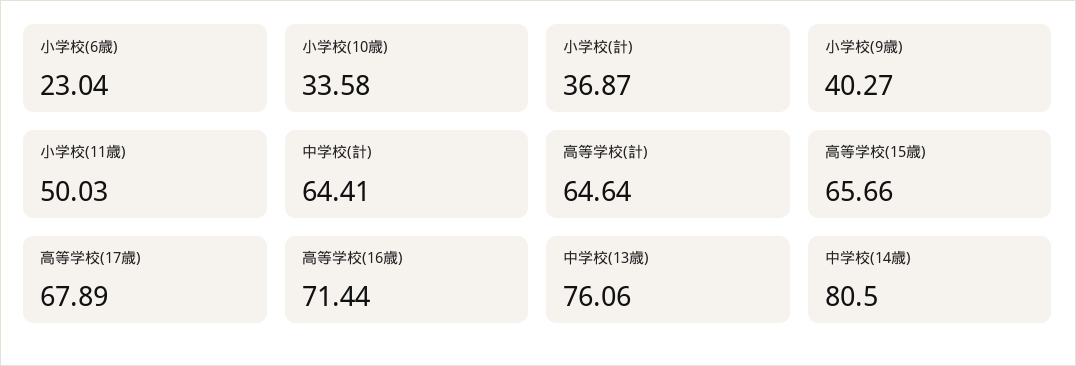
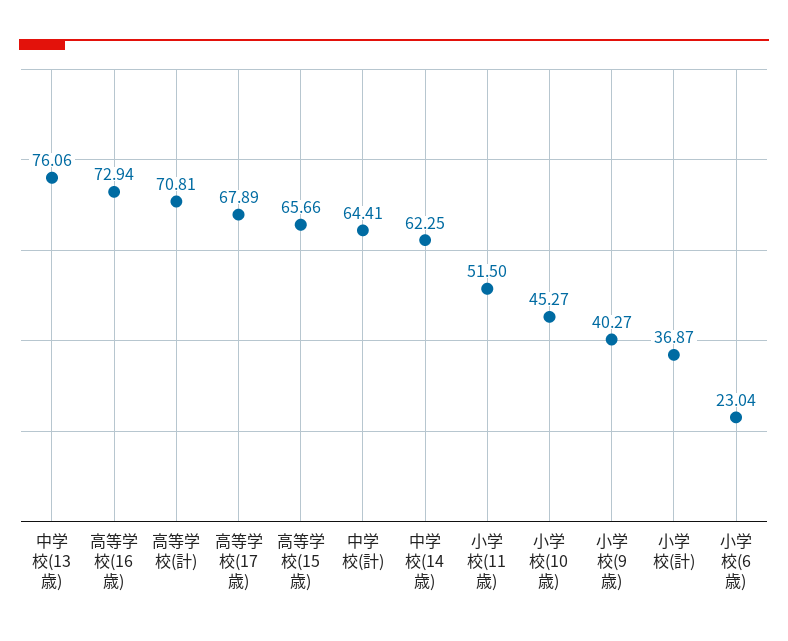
小学校(10歳): 33.58 -> 45.27
小学校(11歳): 50.03 -> 51.5
高等学校(計): 64.64 -> 70.81
高等学校(16歳): 71.44 -> 72.94
中学校(14歳): 80.5 -> 62.25

